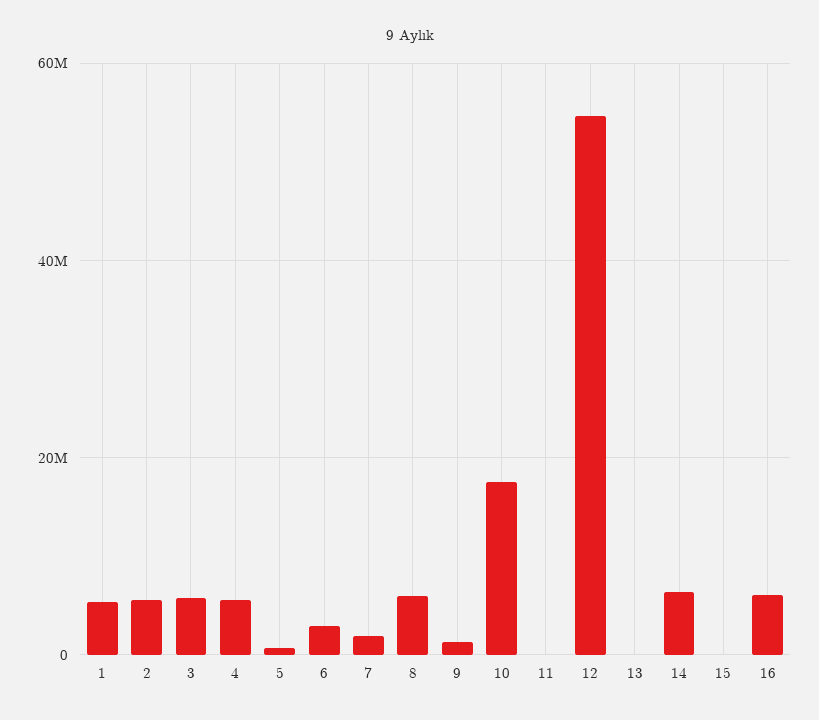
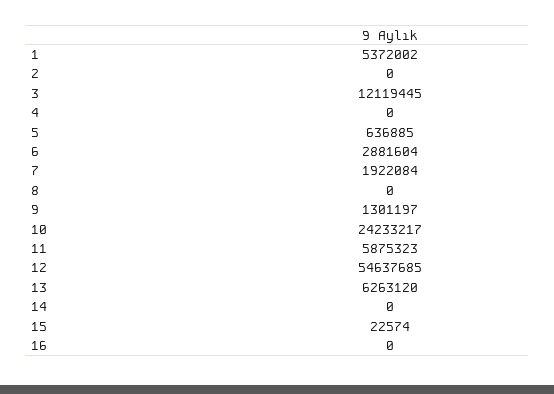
2: 6000000 -> 0
3: 6000000 -> 12119445
4: 6000000 -> 0
8: 6000000 -> 0
10: 18000000 -> 24233217
11: 0 -> 5875323
13: 0 -> 6263120
14: 6000000 -> 0
16: 6000000 -> 0

